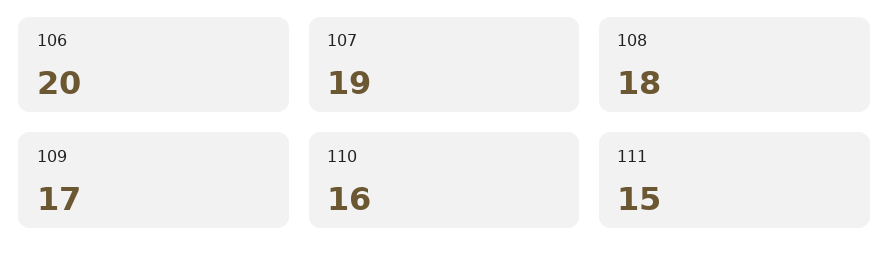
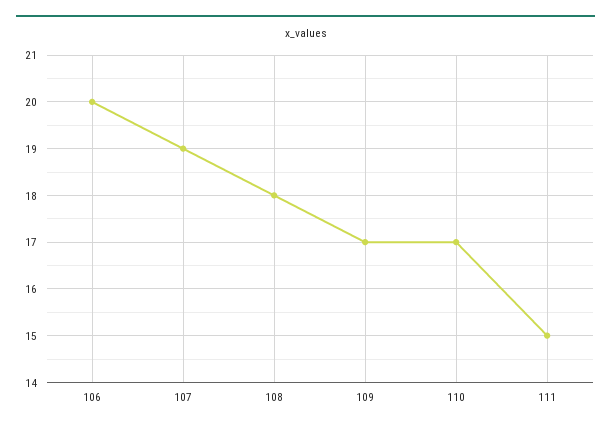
110: 16 -> 17

